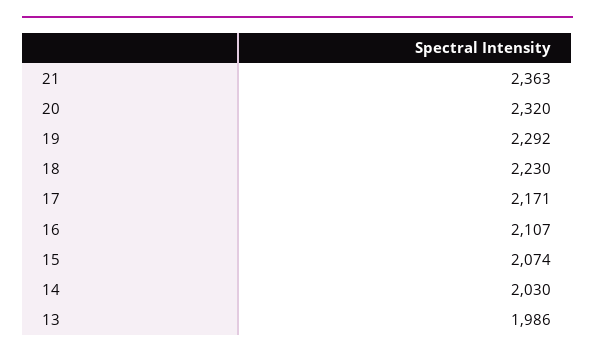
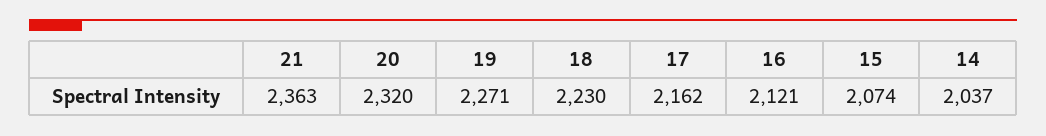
19: 2292 -> 2271
17: 2171 -> 2162
16: 2107 -> 2121
14: 2030 -> 2037
13: 1986 -> none

